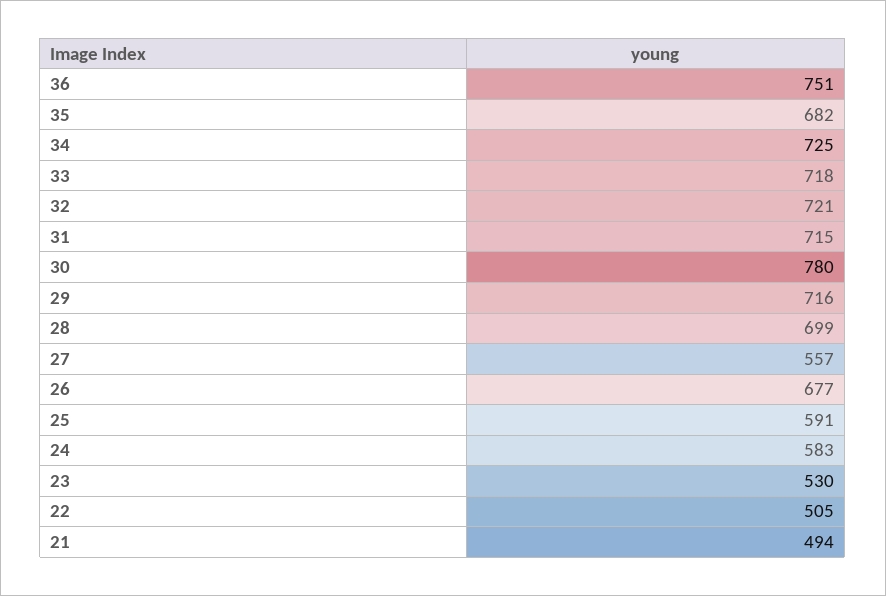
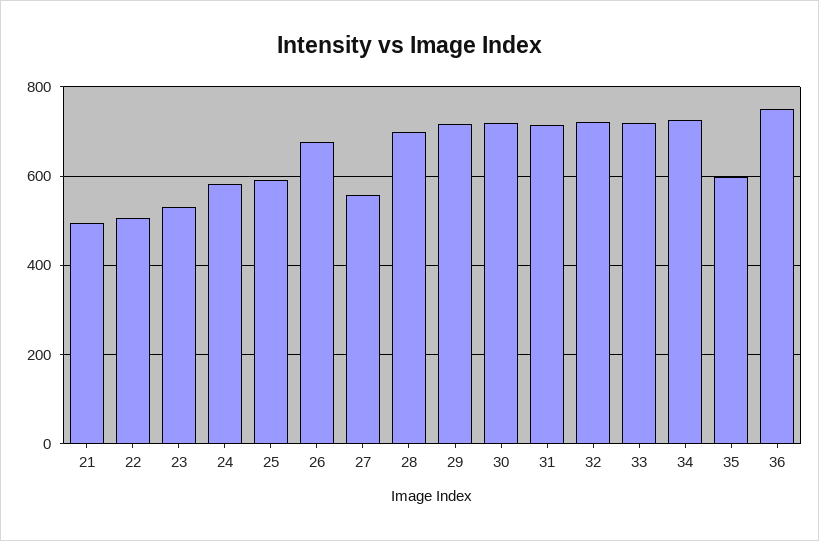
35: 682 -> 600
30: 780 -> 720

